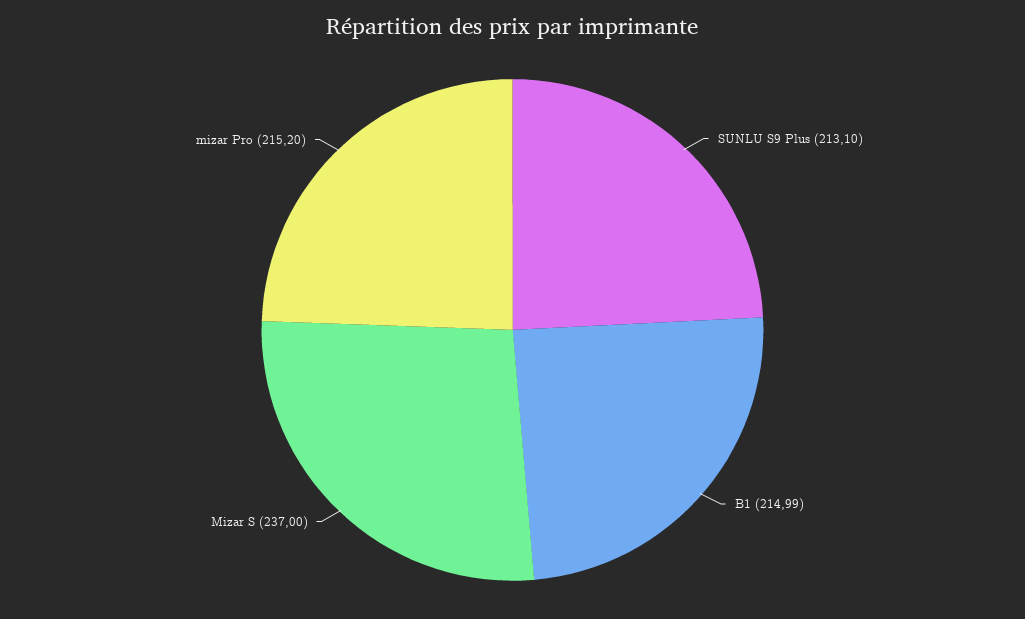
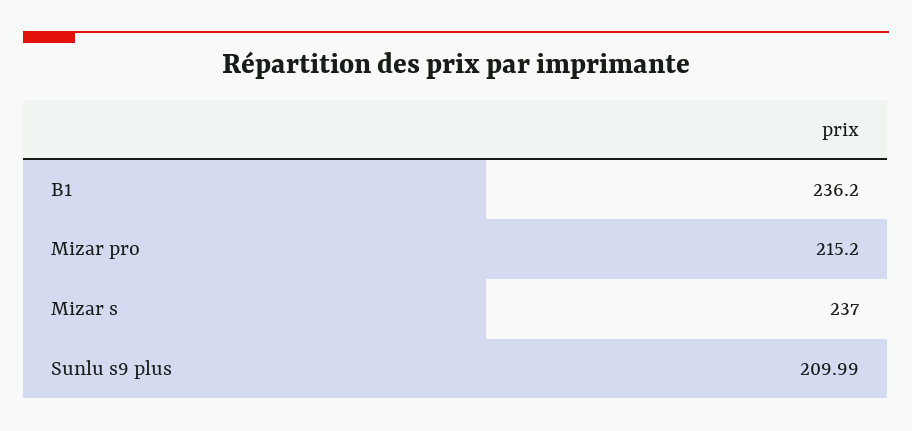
SUNLU S9 Plus: 213.1 -> 209.99
B1: 214.99 -> 236.2

